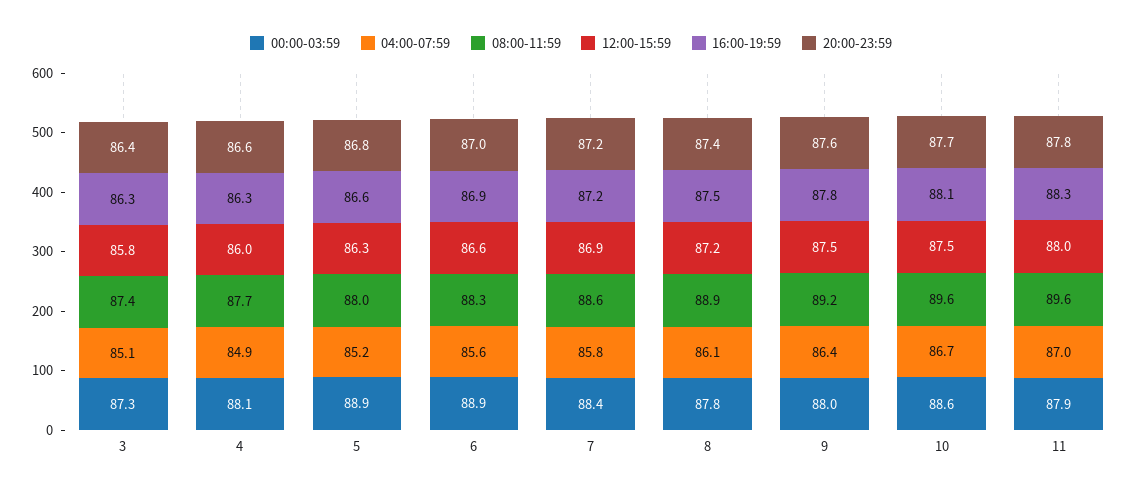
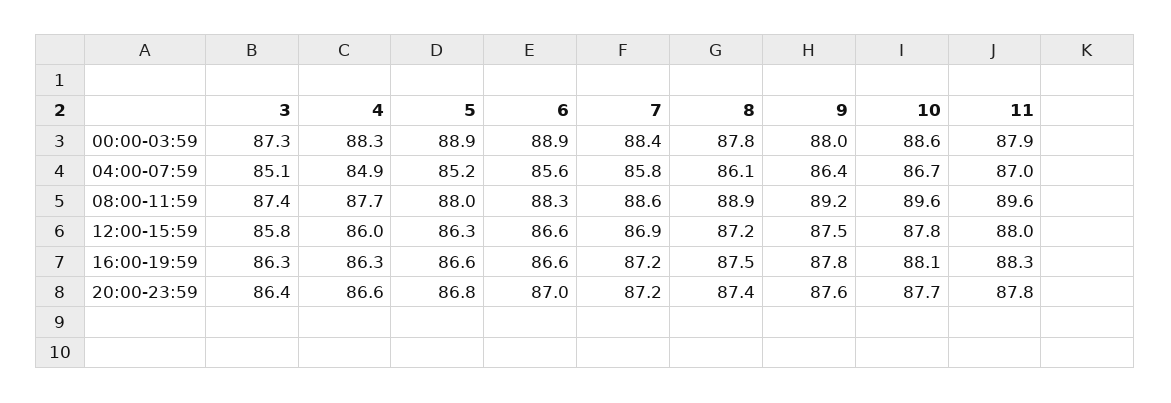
00:00-03:59, 4: 88.1 -> 88.3
16:00-19:59, 6: 86.9 -> 86.6
12:00-15:59, 10: 87.5 -> 87.8

